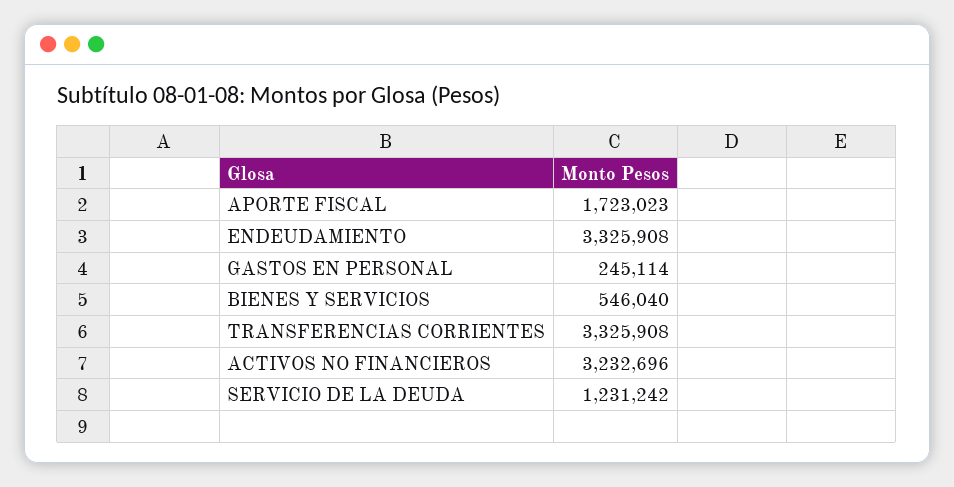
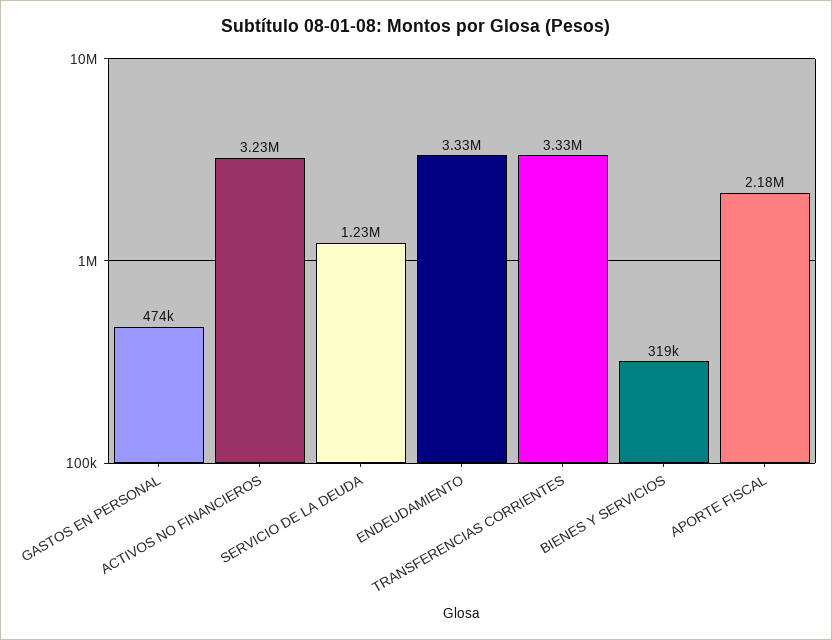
APORTE FISCAL: 1723023 -> 2180000
GASTOS EN PERSONAL: 245114 -> 474000
BIENES Y SERVICIOS: 546040 -> 319000

